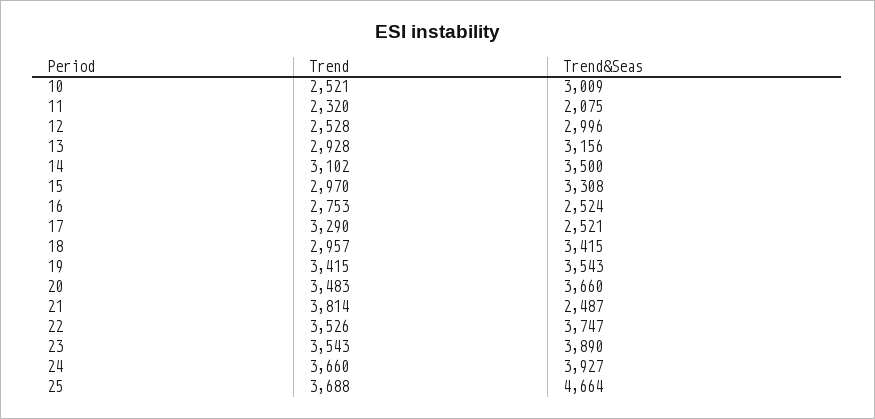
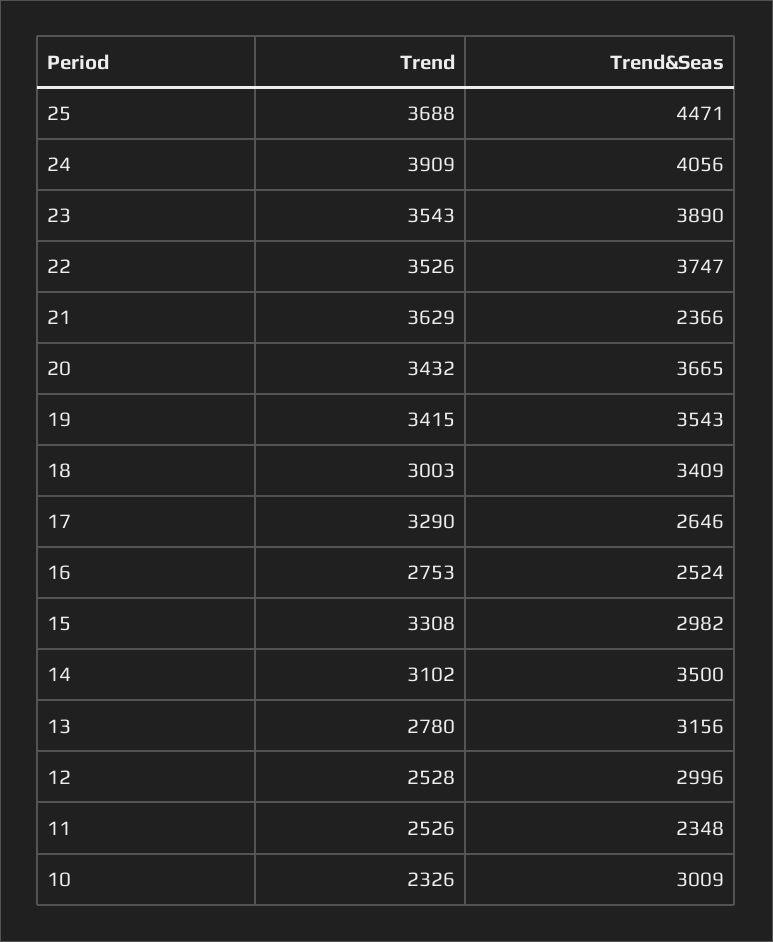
Trend, 10: 2521 -> 2326
Trend, 11: 2320 -> 2526
Trend&Seas, 11: 2075 -> 2348
Trend, 13: 2928 -> 2780
Trend, 15: 2970 -> 3308
Trend&Seas, 15: 3308 -> 2982
Trend&Seas, 17: 2521 -> 2646
Trend, 18: 2957 -> 3003
Trend&Seas, 18: 3415 -> 3409
Trend, 20: 3483 -> 3432
Trend&Seas, 20: 3660 -> 3665
Trend, 21: 3814 -> 3629
Trend&Seas, 21: 2487 -> 2366
Trend, 24: 3660 -> 3909
Trend&Seas, 24: 3927 -> 4056
Trend&Seas, 25: 4664 -> 4471

